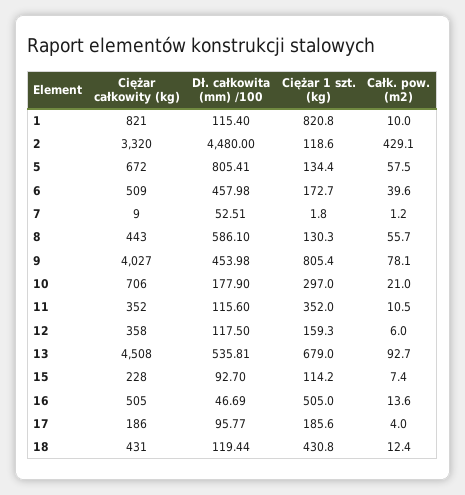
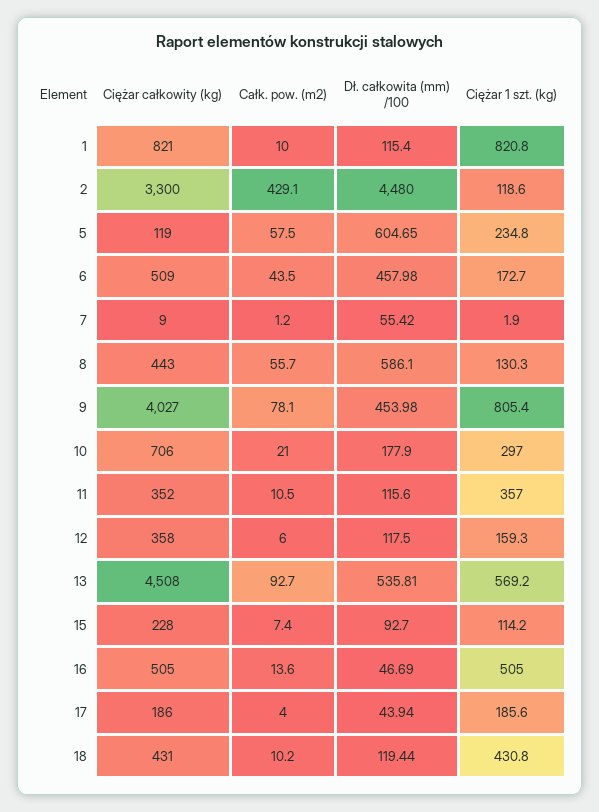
Ciężar całkowity (kg), 2: 3320 -> 3300
Ciężar całkowity (kg), 5: 672 -> 119
Dł. całkowita (mm) /100, 5: 805.41 -> 604.65
Ciężar 1 szt. (kg), 5: 134.4 -> 234.8
Całk. pow. (m2), 6: 39.6 -> 43.5
Dł. całkowita (mm) /100, 7: 52.51 -> 55.42
Ciężar 1 szt. (kg), 7: 1.8 -> 1.9
Ciężar 1 szt. (kg), 11: 352 -> 357
Ciężar 1 szt. (kg), 13: 679 -> 569.2
Dł. całkowita (mm) /100, 17: 95.77 -> 43.94
Całk. pow. (m2), 18: 12.4 -> 10.2

